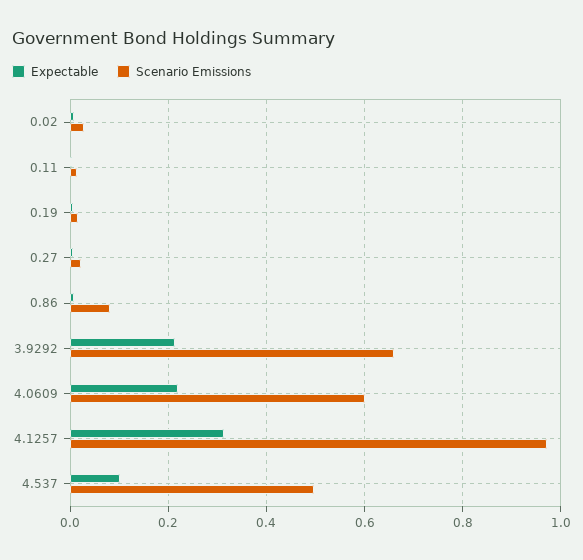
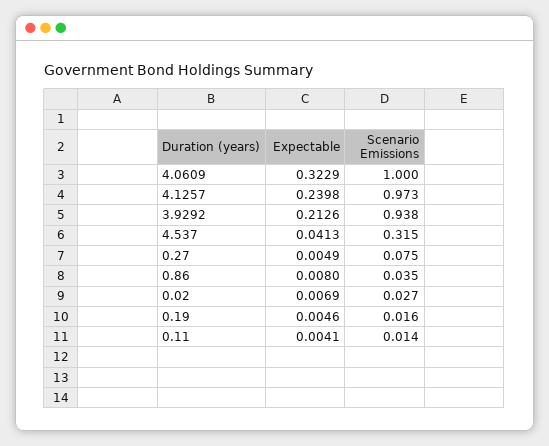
Scenario Emissions, 0.27: 0.02 -> 0.075
Scenario Emissions, 0.86: 0.08 -> 0.035
Scenario Emissions, 3.9292: 0.66 -> 0.938
Expectable, 4.0609: 0.22 -> 0.3229
Scenario Emissions, 4.0609: 0.6 -> 1
Expectable, 4.1257: 0.32 -> 0.2398
Expectable, 4.537: 0.1 -> 0.0413
Scenario Emissions, 4.537: 0.5 -> 0.315

